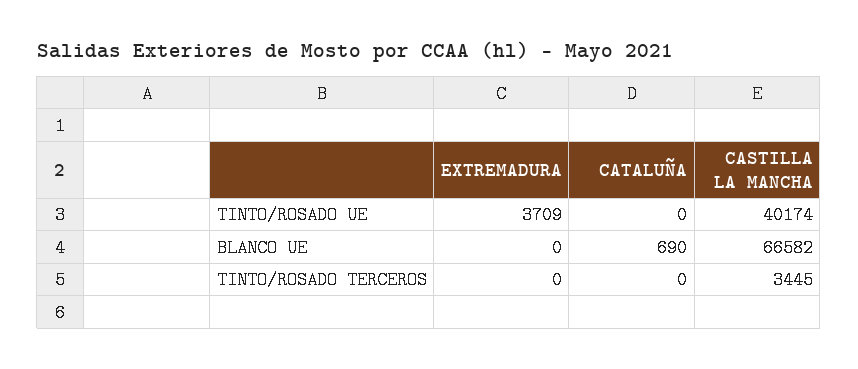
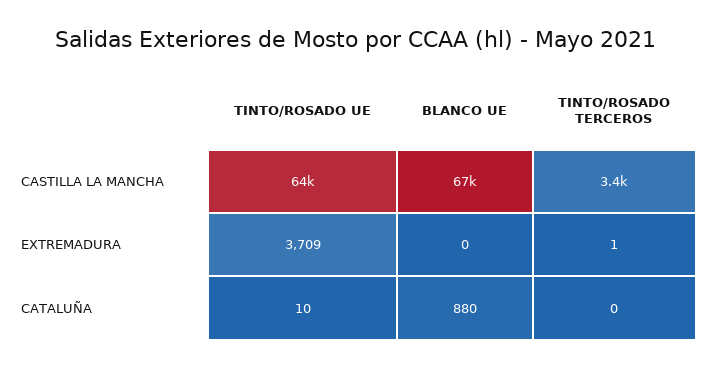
CATALUÑA, TINTO/ROSADO UE: 0 -> 10
CASTILLA LA MANCHA, TINTO/ROSADO UE: 40174 -> 64000
CATALUÑA, BLANCO UE: 690 -> 880
EXTREMADURA, TINTO/ROSADO TERCEROS: 0 -> 1

